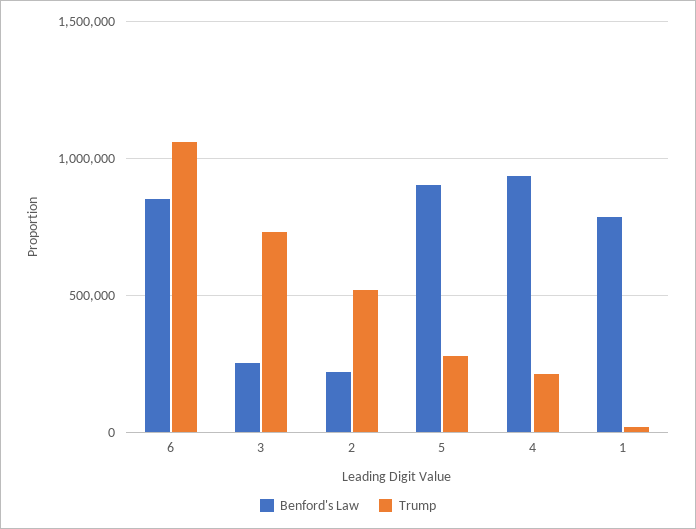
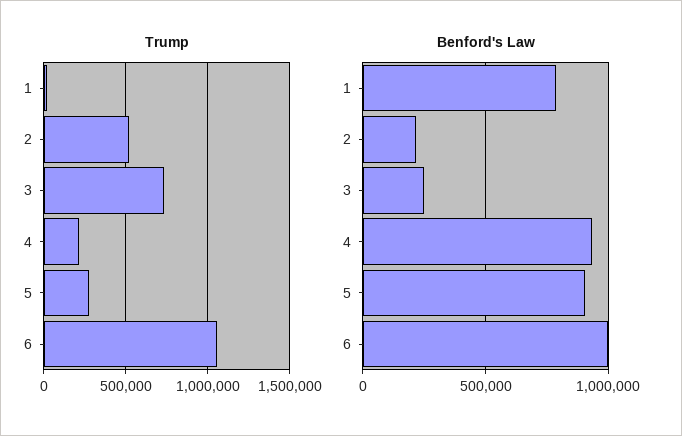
Benford's Law, 6: 850000 -> 1000000

